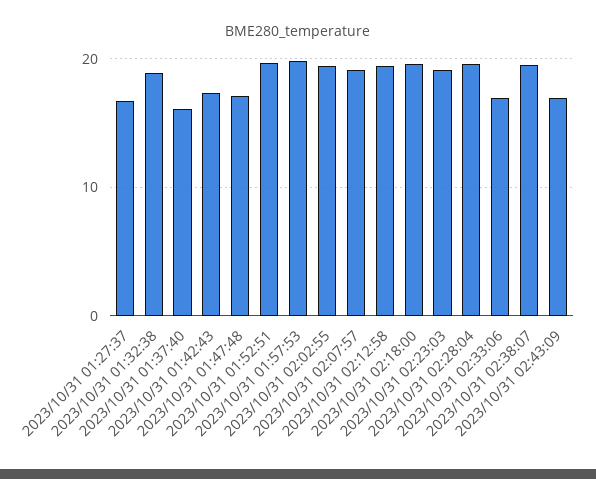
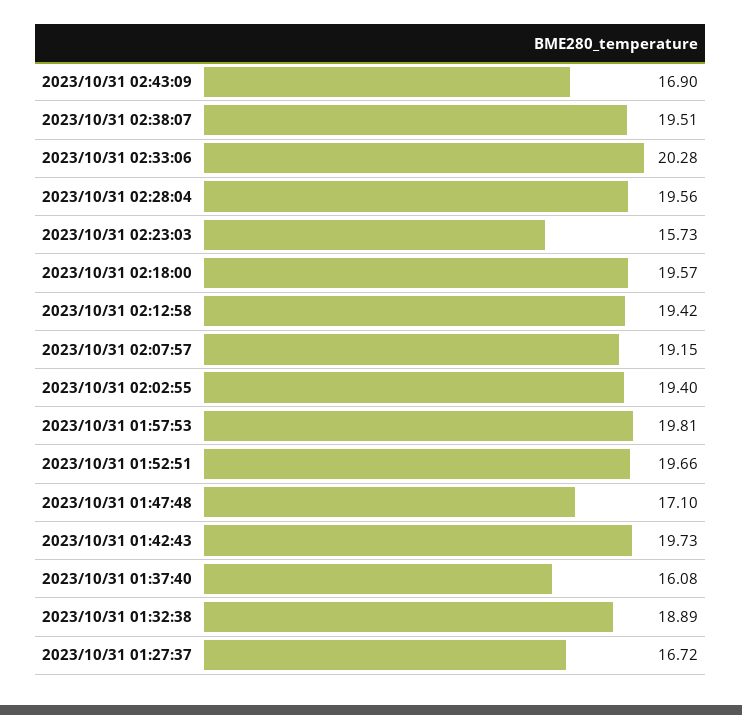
2023/10/31 01:42:43: 17 -> 19.73
2023/10/31 02:23:03: 19 -> 15.73
2023/10/31 02:33:06: 17 -> 20.28

